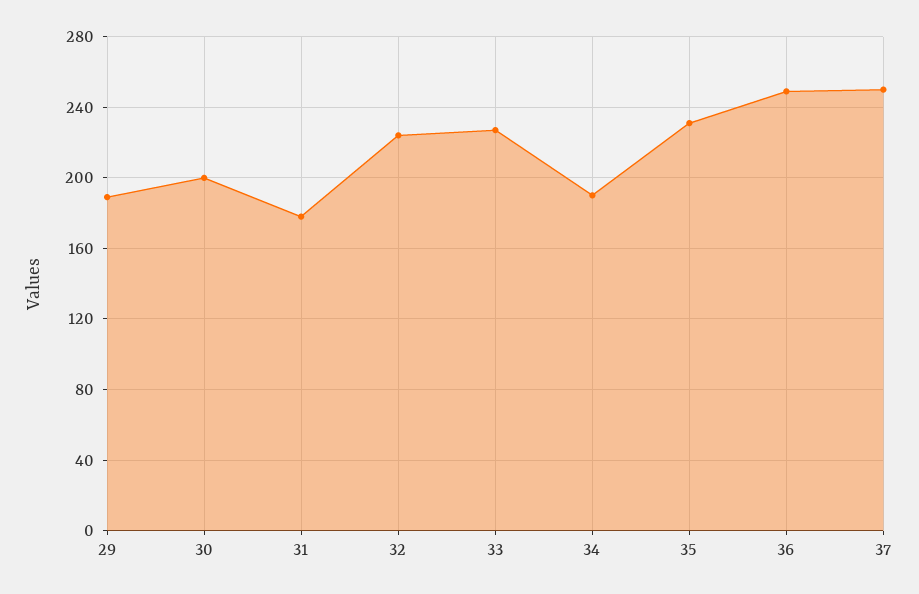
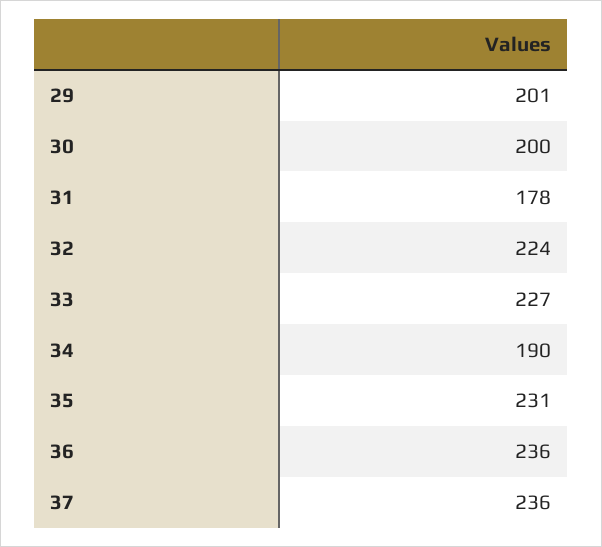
29: 190 -> 201
36: 250 -> 236
37: 250 -> 236

